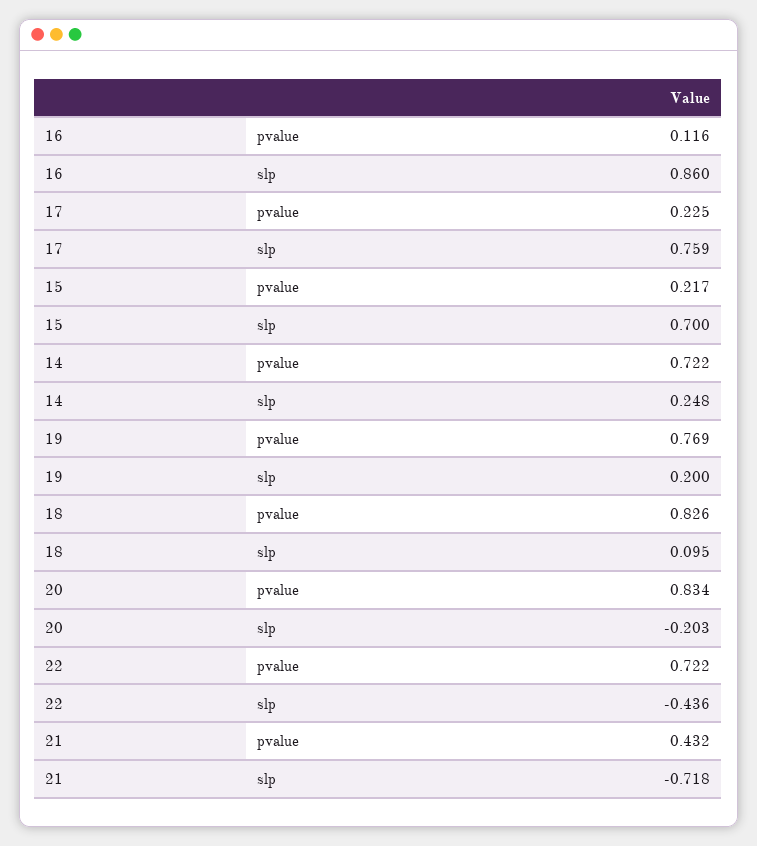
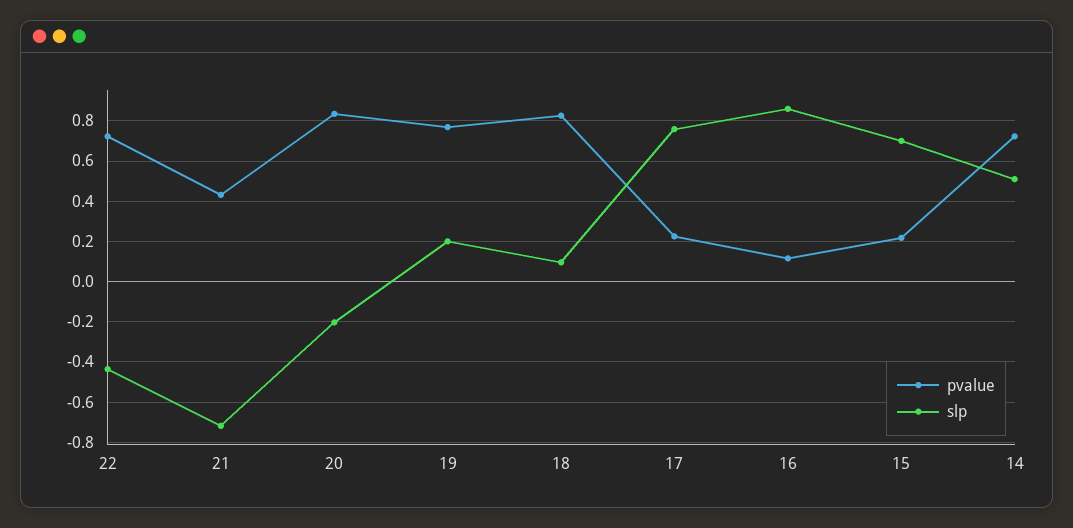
slp, 14: 0.248 -> 0.5

